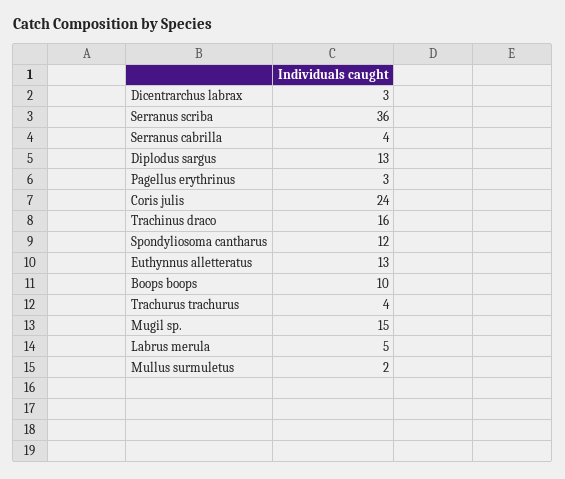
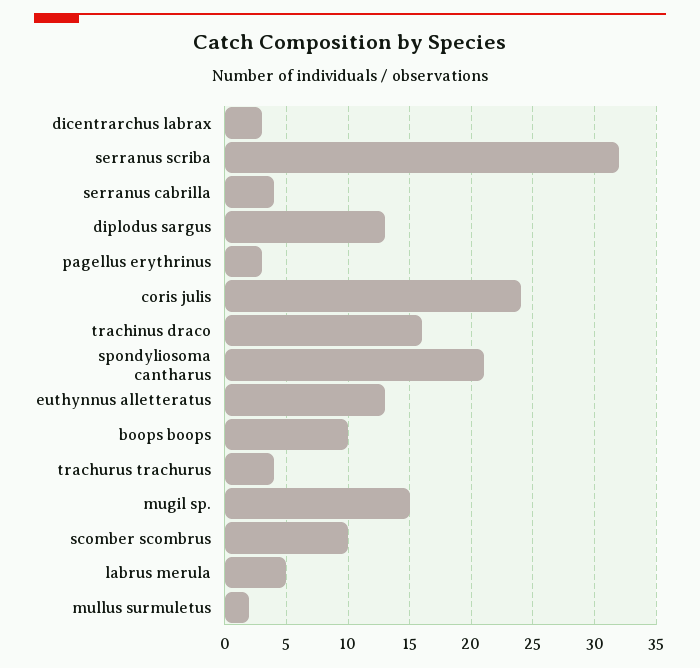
Serranus scriba: 36 -> 32
Spondyliosoma cantharus: 12 -> 21
scomber scombrus: none -> 10

